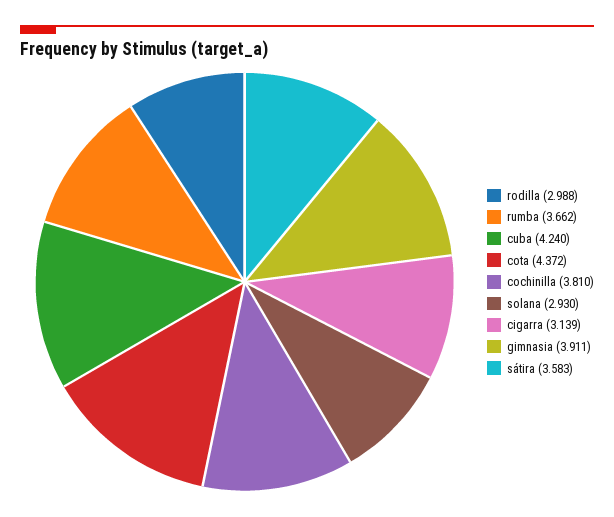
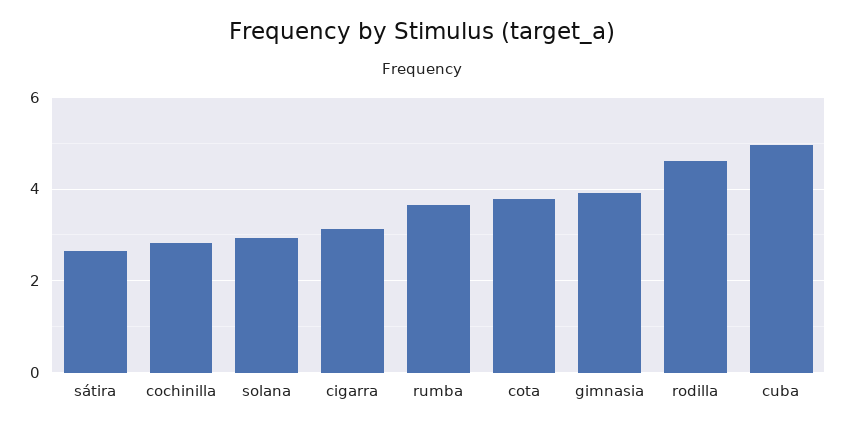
rodilla: 2.988 -> 4.6
cuba: 4.24 -> 5
cota: 4.372 -> 3.8
cochinilla: 3.81 -> 2.8
sátira: 3.583 -> 2.6

